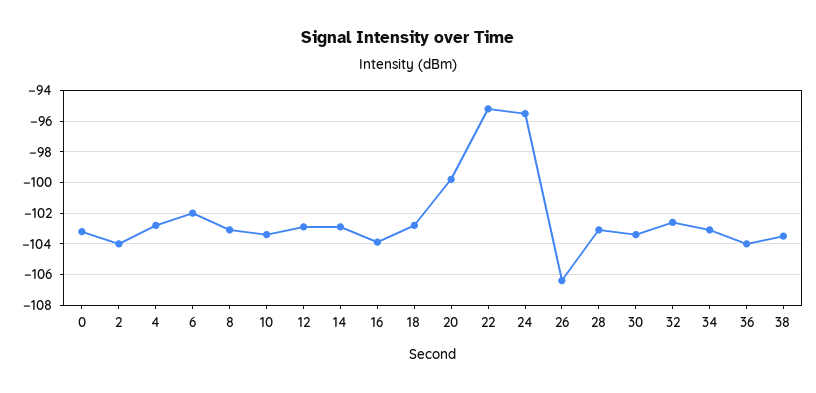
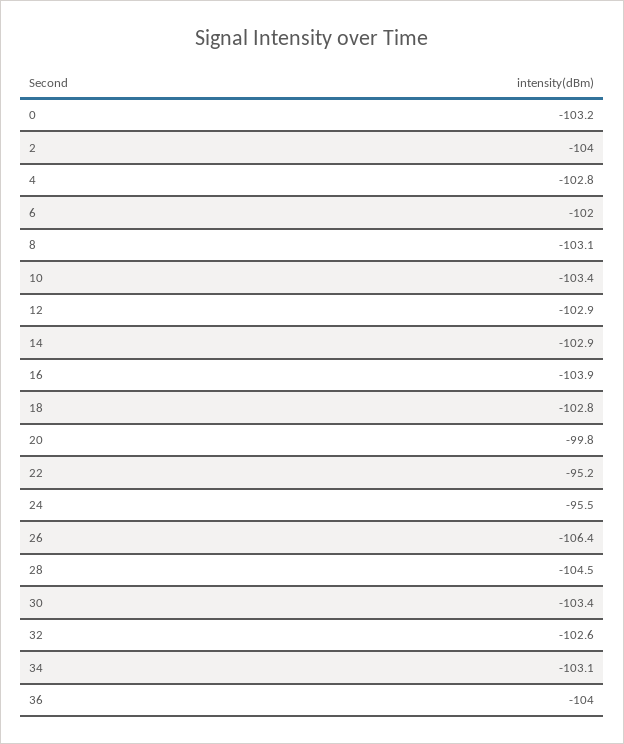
28: -103 -> -104.5
38: -103.5 -> none

